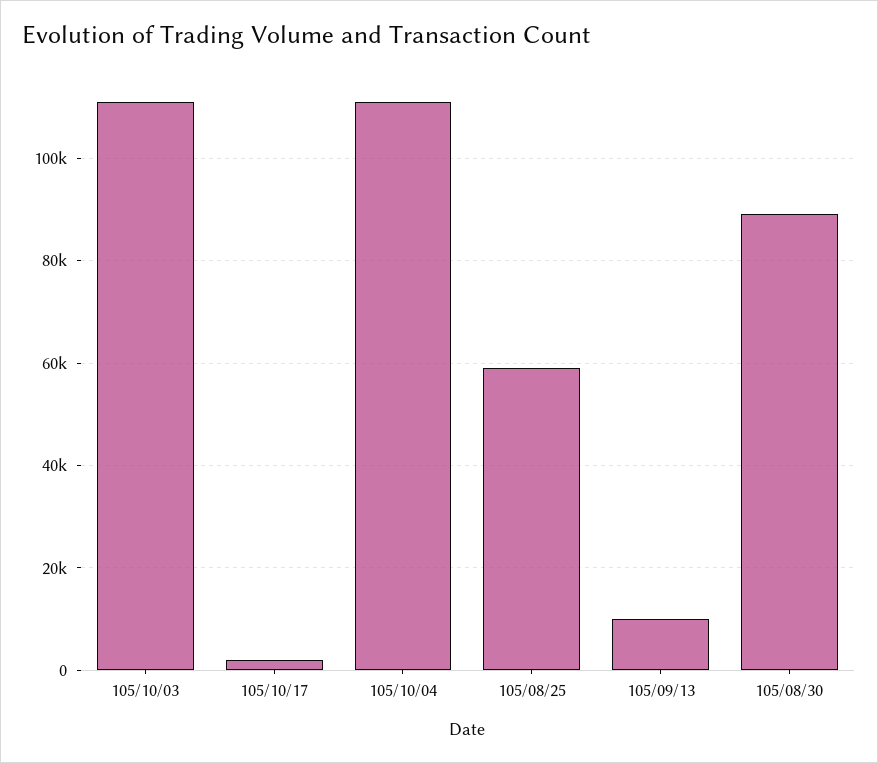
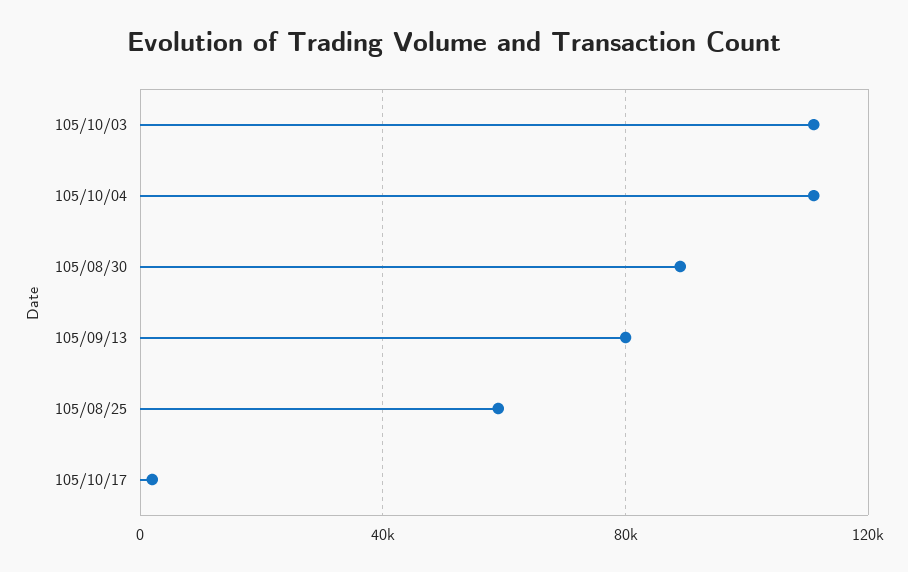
105/09/13: 10000 -> 80000

